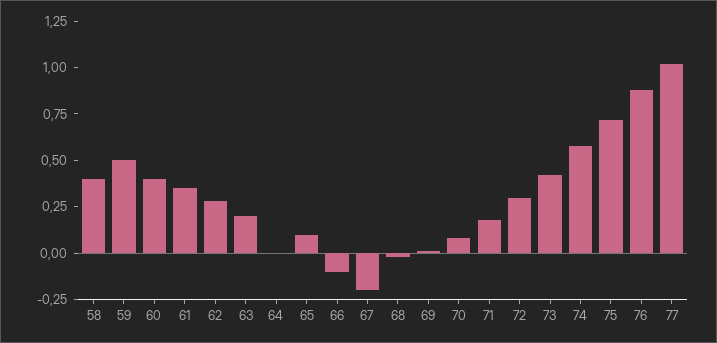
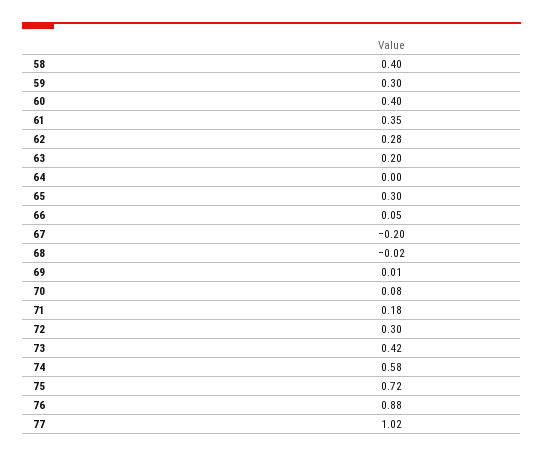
59: 0.5 -> 0.3
65: 0.1 -> 0.3
66: -0.1 -> 0.05

